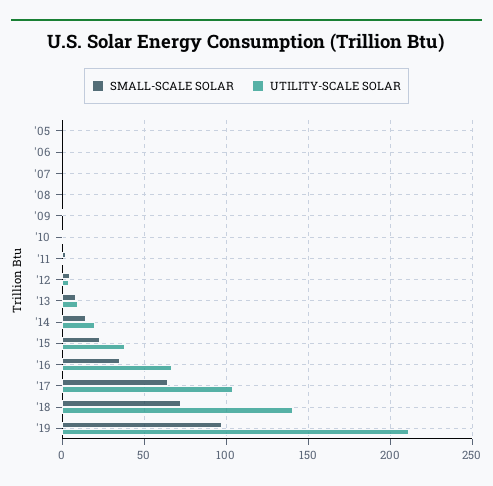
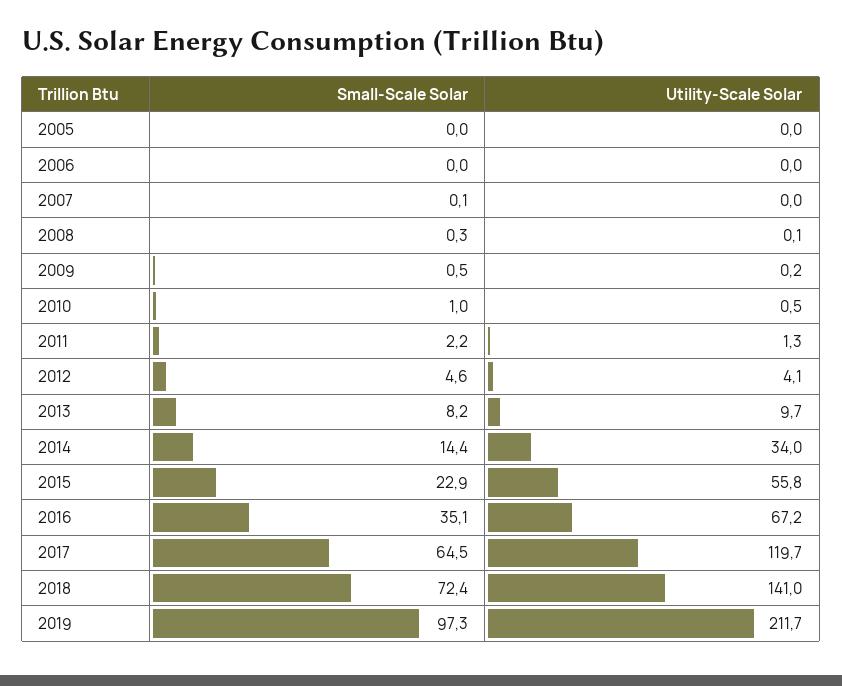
UTILITY-SCALE SOLAR, '14: 20 -> 34
UTILITY-SCALE SOLAR, '15: 40 -> 55.8
UTILITY-SCALE SOLAR, '17: 105 -> 119.7

